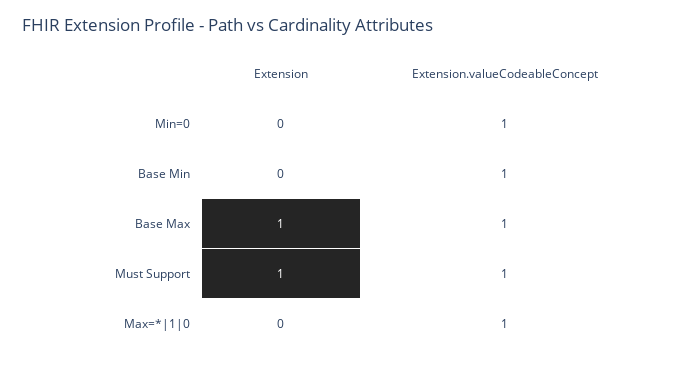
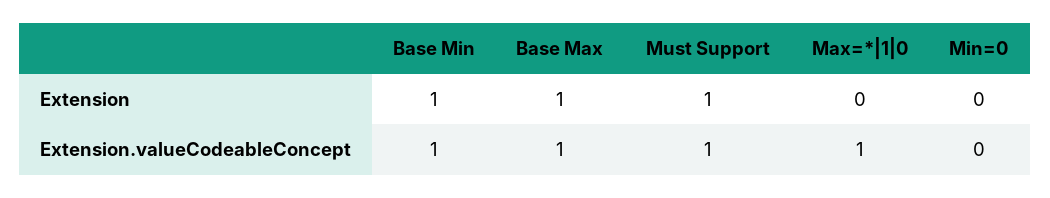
Extension.valueCodeableConcept, Min=0: 1 -> 0
Extension, Base Min: 0 -> 1

